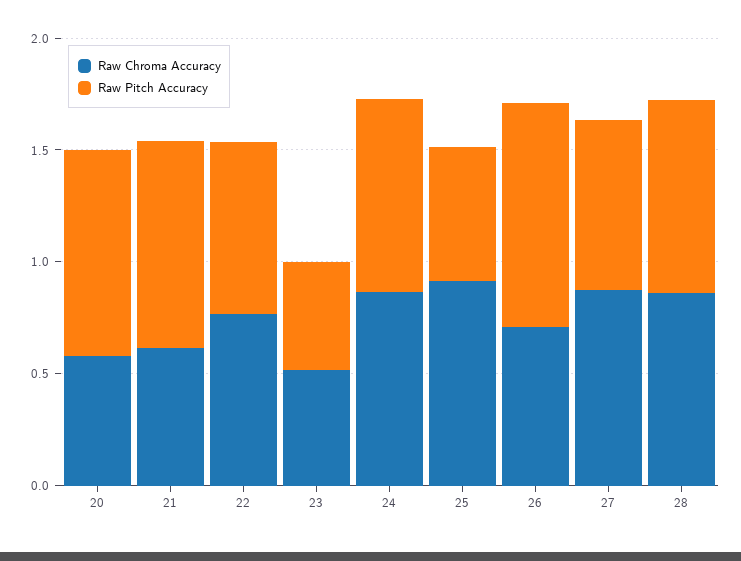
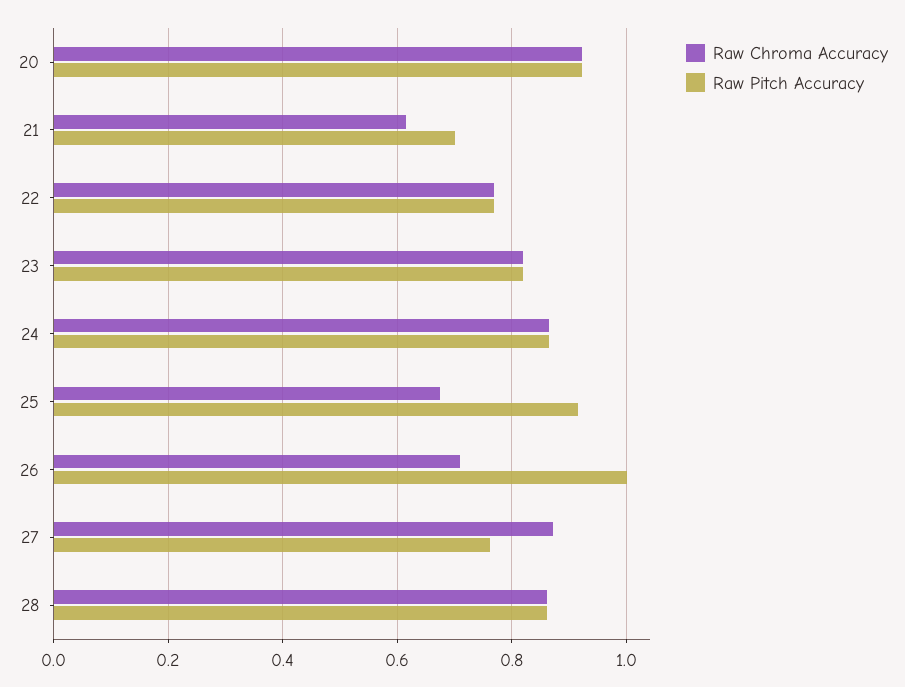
Raw Chroma Accuracy, 20: 0.6 -> 0.92
Raw Pitch Accuracy, 21: 0.9 -> 0.7
Raw Chroma Accuracy, 23: 0.5 -> 0.82
Raw Pitch Accuracy, 23: 0.5 -> 0.82
Raw Chroma Accuracy, 25: 0.9 -> 0.68
Raw Pitch Accuracy, 25: 0.6 -> 0.92

